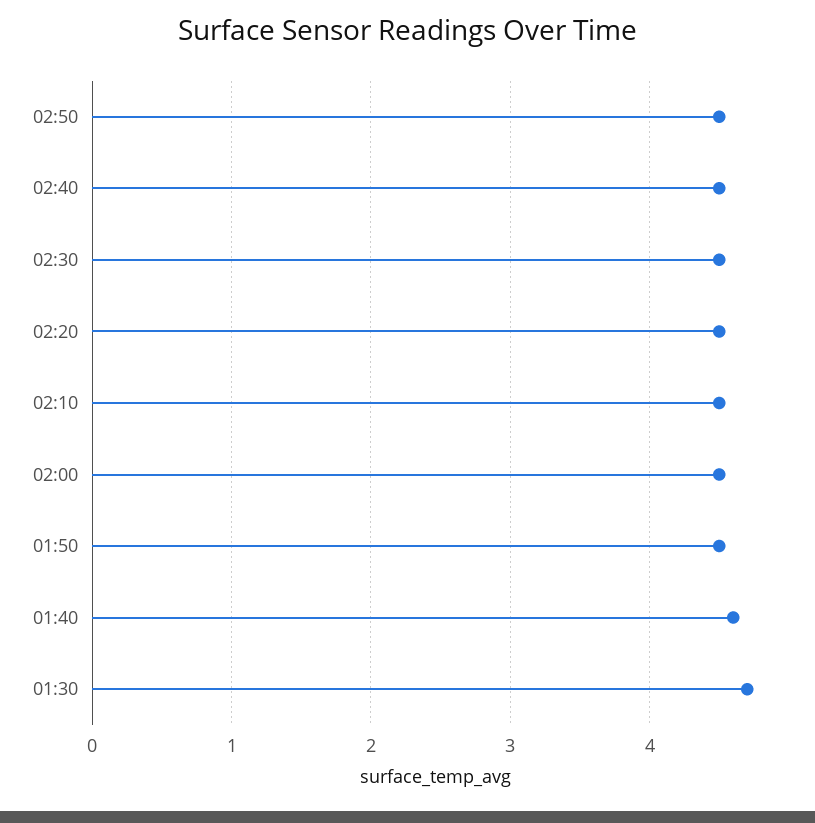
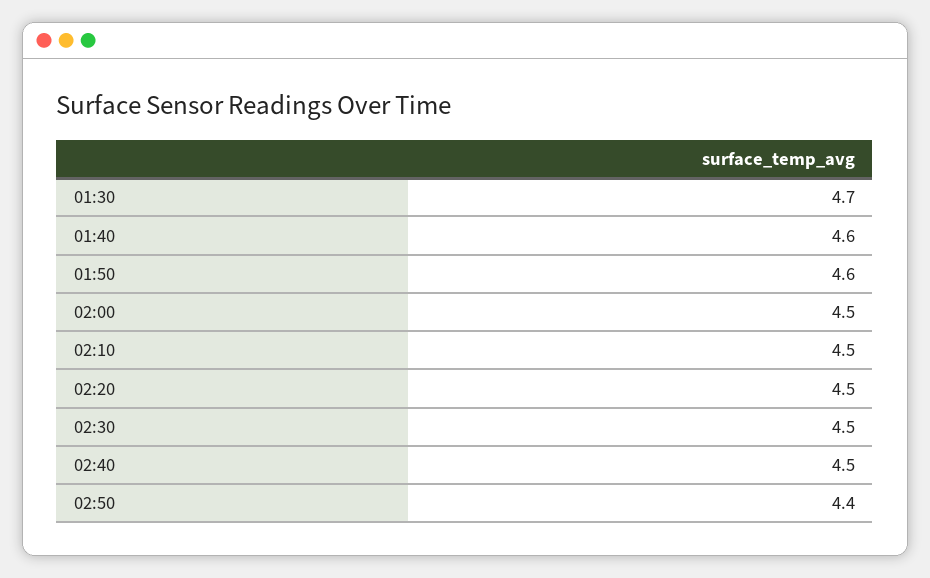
02:50: 4.5 -> 4.4
01:50: 4.5 -> 4.6

